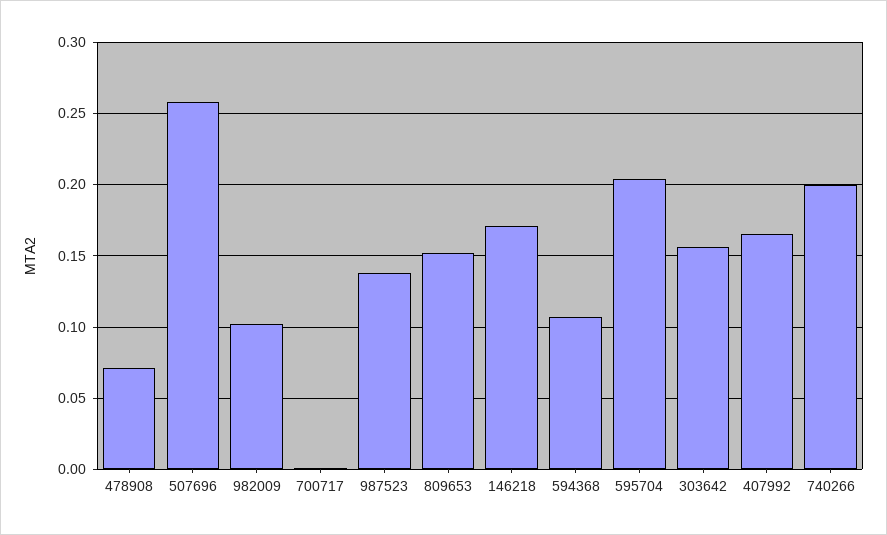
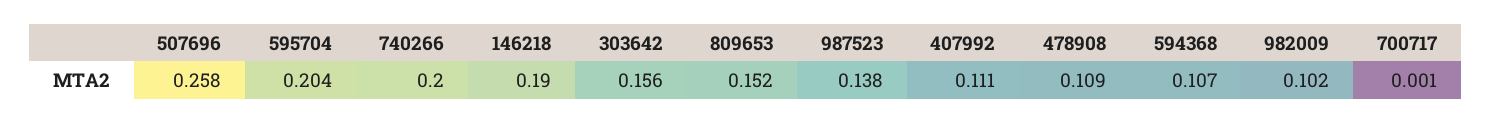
478908: 0.07 -> 0.109
146218: 0.17 -> 0.19
407992: 0.165 -> 0.111

